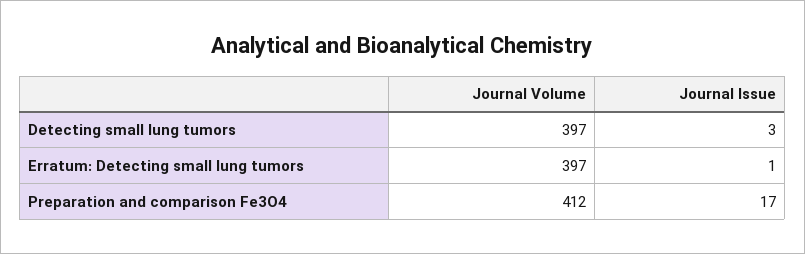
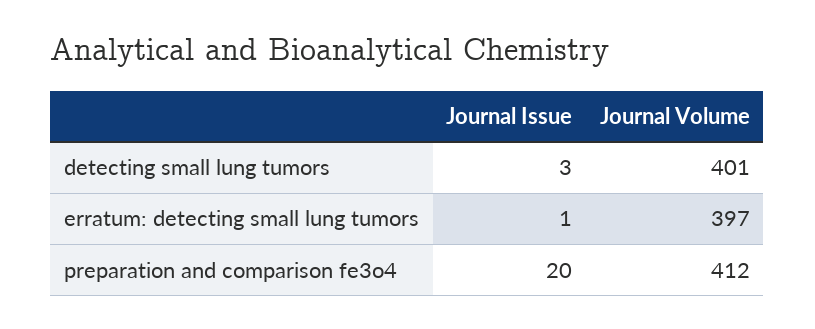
Journal Volume, Detecting small lung tumors: 397 -> 401
Journal Issue, Preparation and comparison Fe3O4: 17 -> 20

